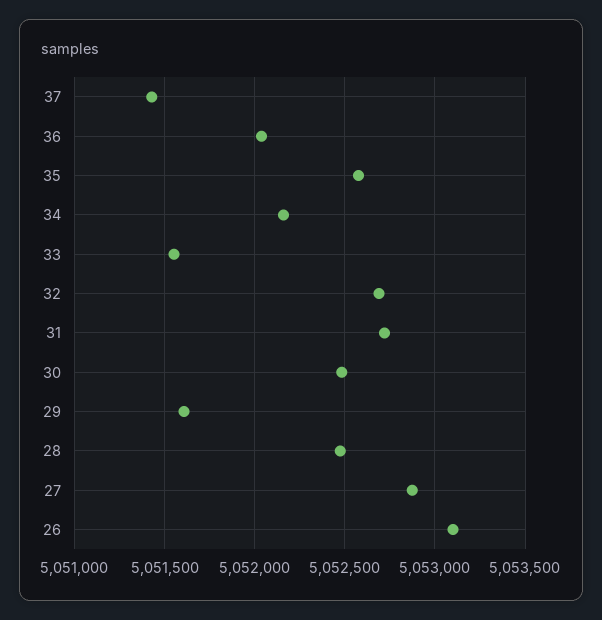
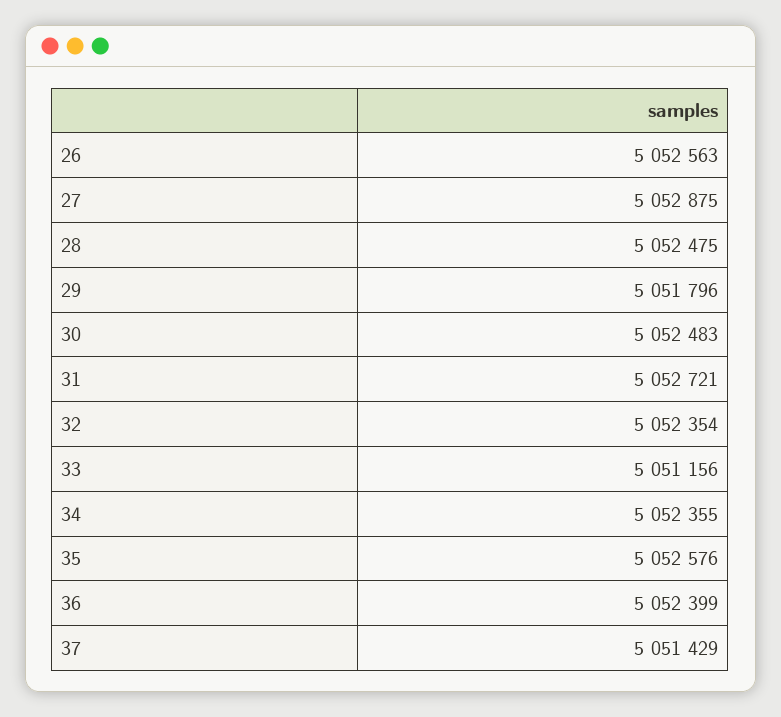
36: 5052050 -> 5052399
34: 5052150 -> 5052355
33: 5051550 -> 5051156
32: 5052700 -> 5052354
29: 5051600 -> 5051796
26: 5053100 -> 5052563

